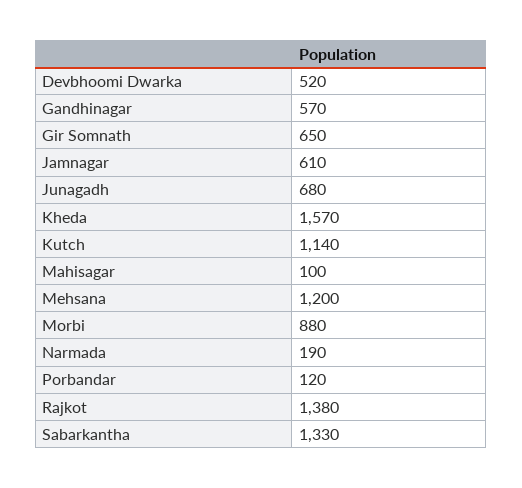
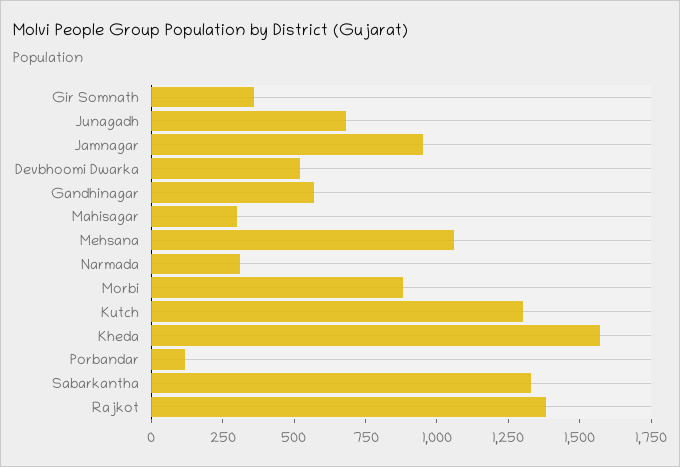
Gir Somnath: 650 -> 350
Jamnagar: 610 -> 950
Kutch: 1140 -> 1300
Mahisagar: 100 -> 300
Mehsana: 1200 -> 1050
Narmada: 190 -> 300

